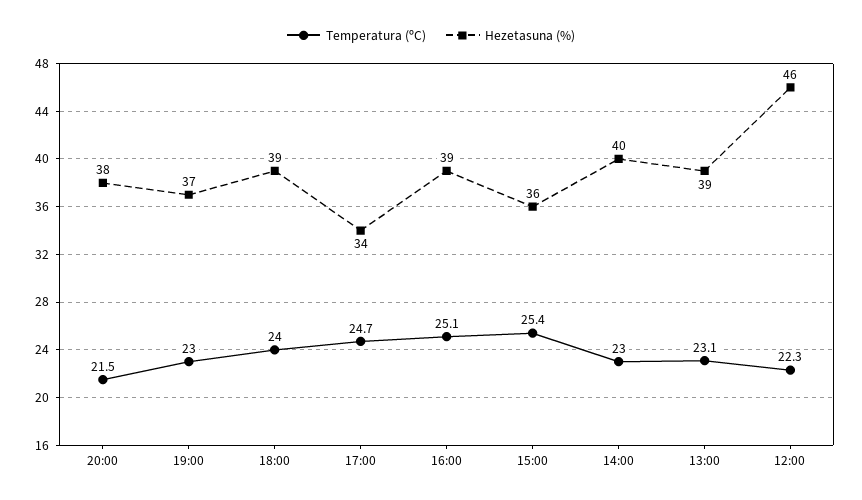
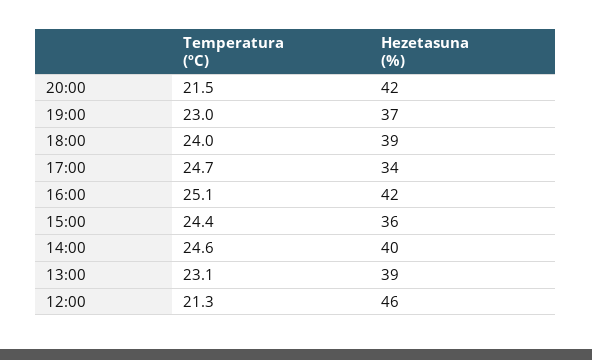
Hezetasuna (%), 20:00: 38 -> 42
Hezetasuna (%), 16:00: 39 -> 42
Temperatura (ºC), 15:00: 25.4 -> 24.4
Temperatura (ºC), 14:00: 23 -> 24.6
Temperatura (ºC), 12:00: 22.3 -> 21.3

